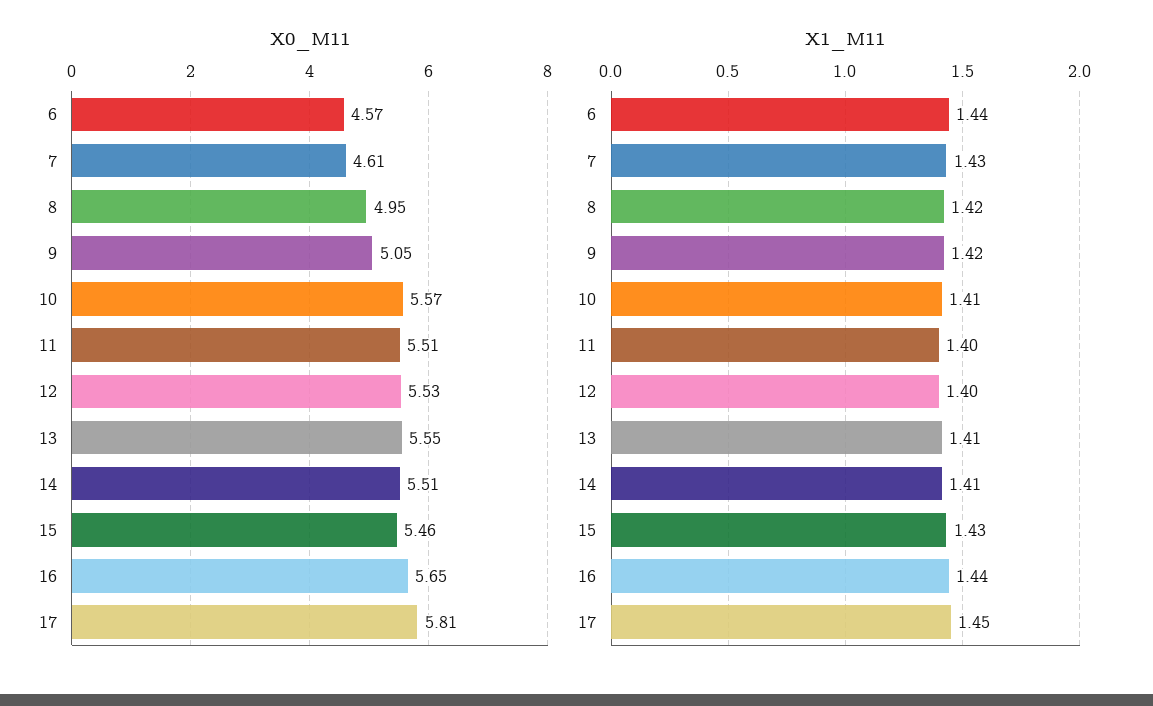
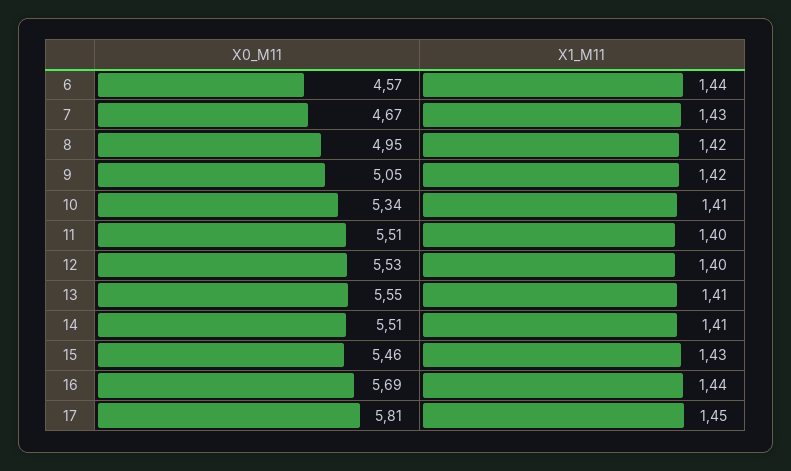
X0_M11, 7: 4.61 -> 4.67
X0_M11, 10: 5.57 -> 5.34
X0_M11, 16: 5.65 -> 5.69

